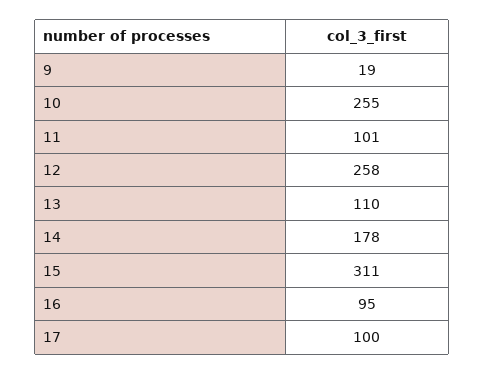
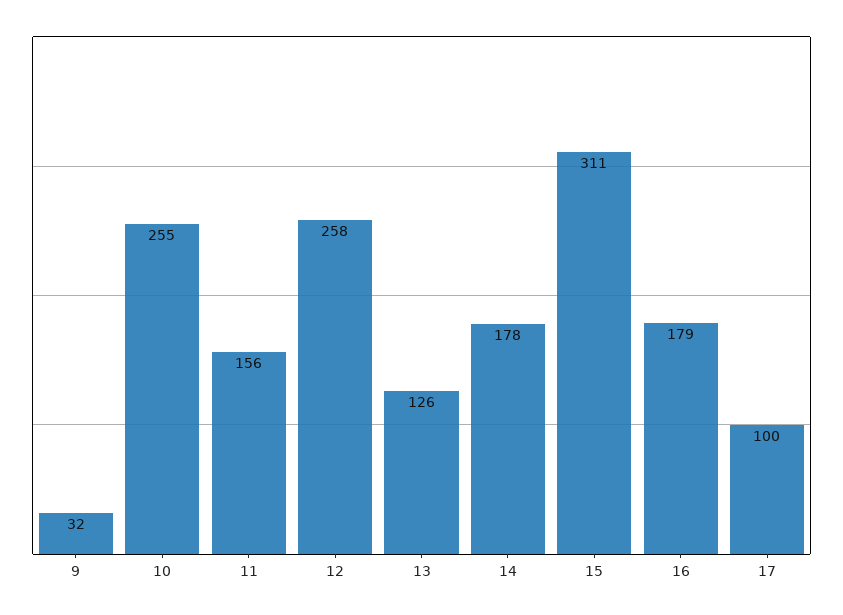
9: 19 -> 32
11: 101 -> 156
13: 110 -> 126
16: 95 -> 179

